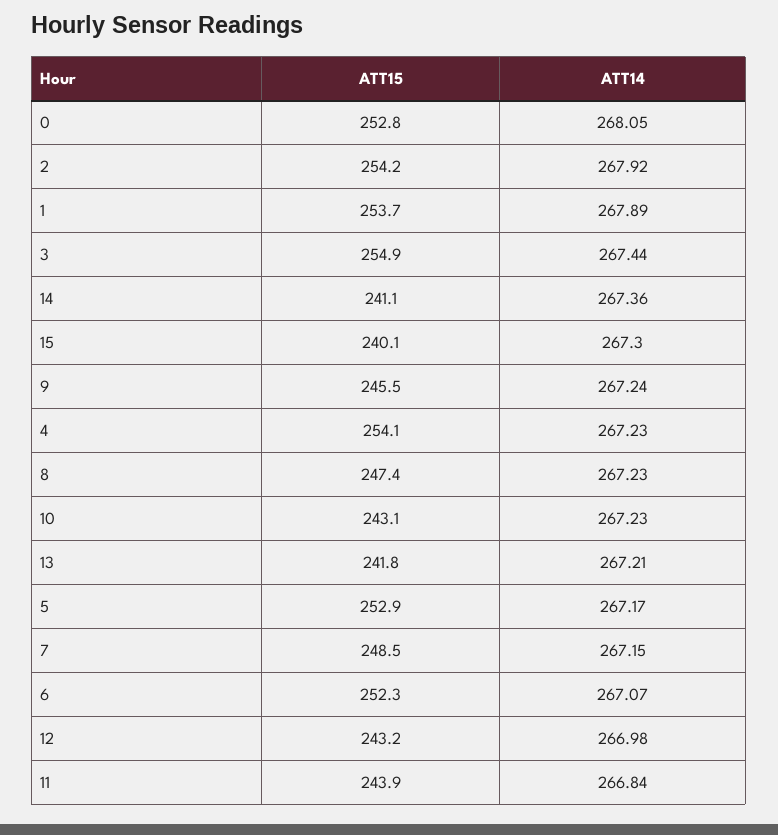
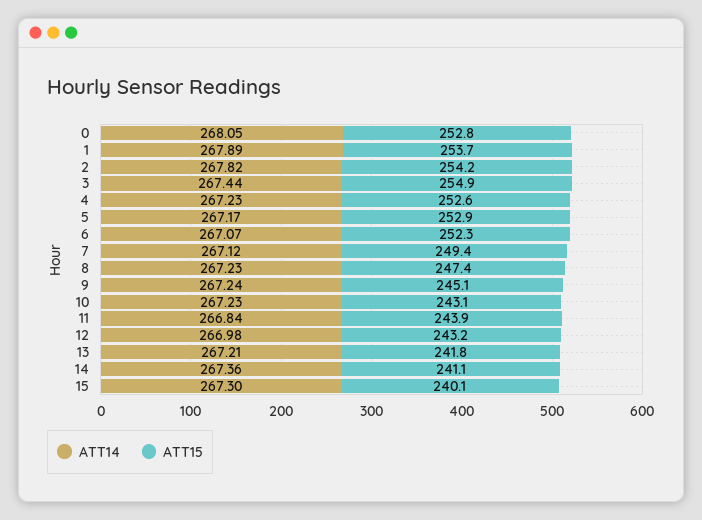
ATT14, 2: 267.92 -> 267.82
ATT15, 9: 245.5 -> 245.1
ATT15, 4: 254.1 -> 252.6
ATT15, 7: 248.5 -> 249.4
ATT14, 7: 267.15 -> 267.12

